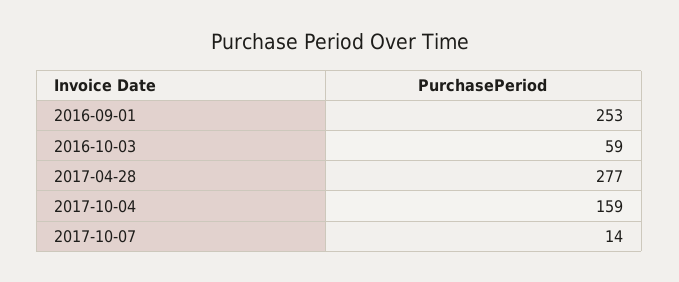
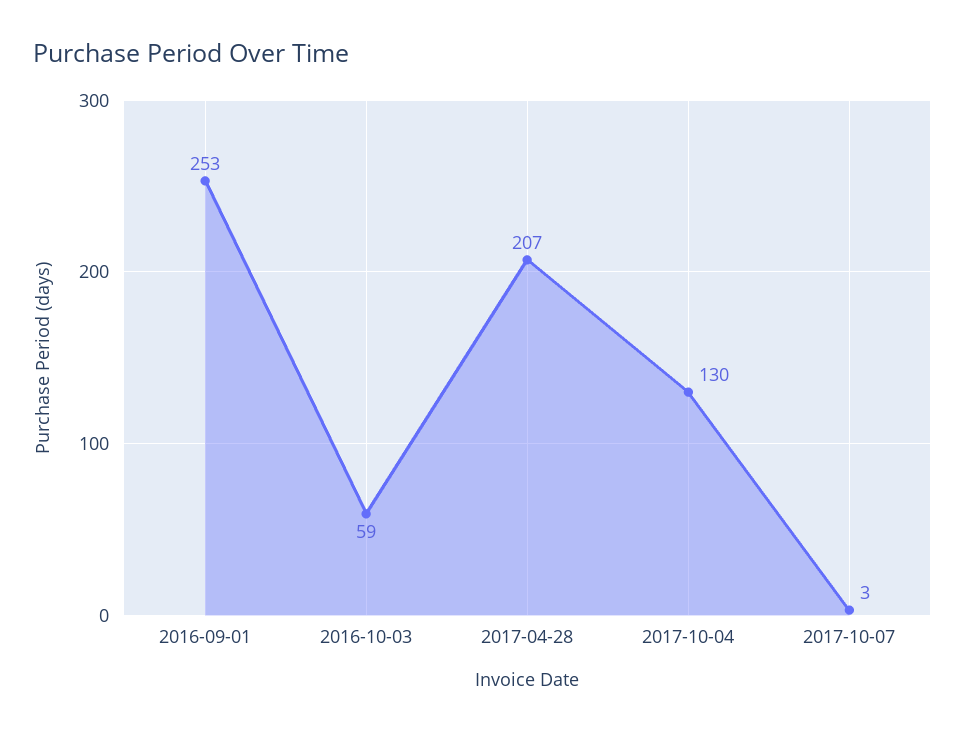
2017-04-28: 277 -> 207
2017-10-04: 159 -> 130
2017-10-07: 14 -> 3

